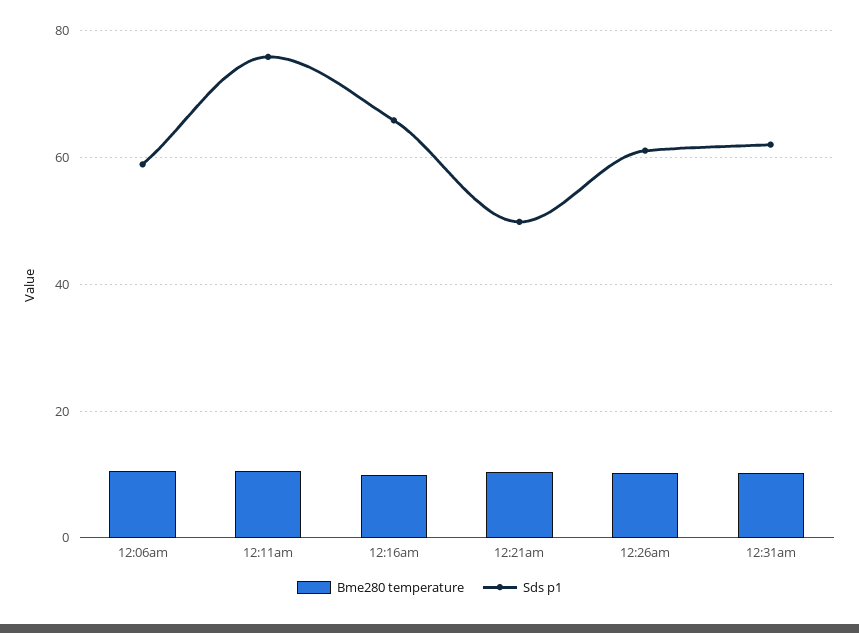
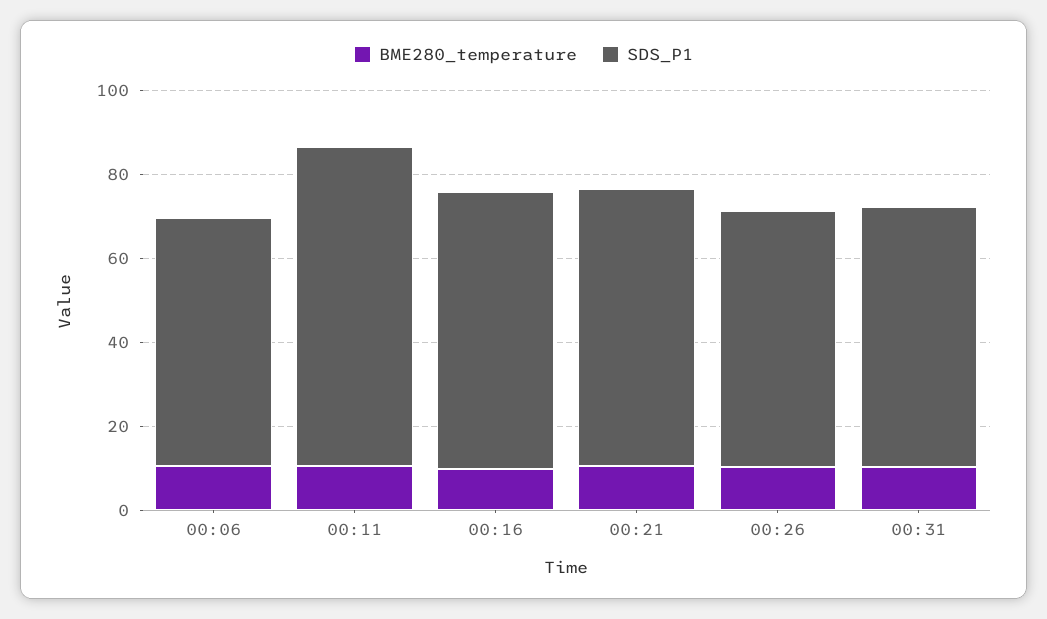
Sds p1, 12:21am: 50 -> 65

